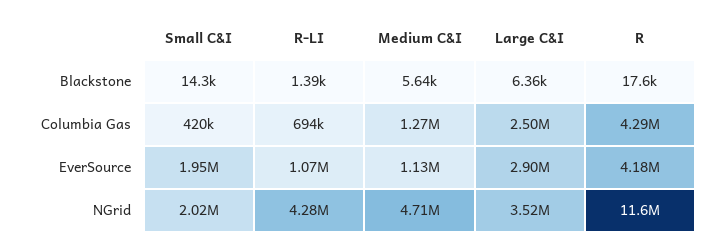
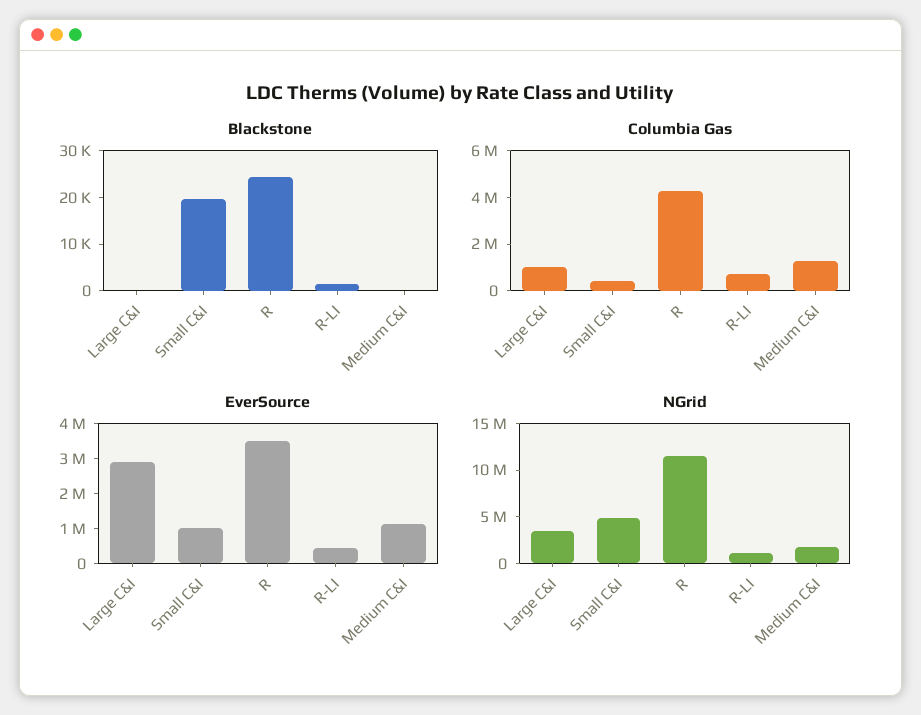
Blackstone, Small C&I: 14300 -> 20000
Blackstone, Medium C&I: 5640 -> 0
Blackstone, Large C&I: 6360 -> 0
Blackstone, R: 17600 -> 24000
Columbia Gas, Large C&I: 2500000 -> 1000000
EverSource, Small C&I: 1950000 -> 1000000
EverSource, R-LI: 1070000 -> 500000
EverSource, R: 4180000 -> 3500000
NGrid, Small C&I: 2020000 -> 5000000
NGrid, R-LI: 4280000 -> 1000000
NGrid, Medium C&I: 4710000 -> 2000000

